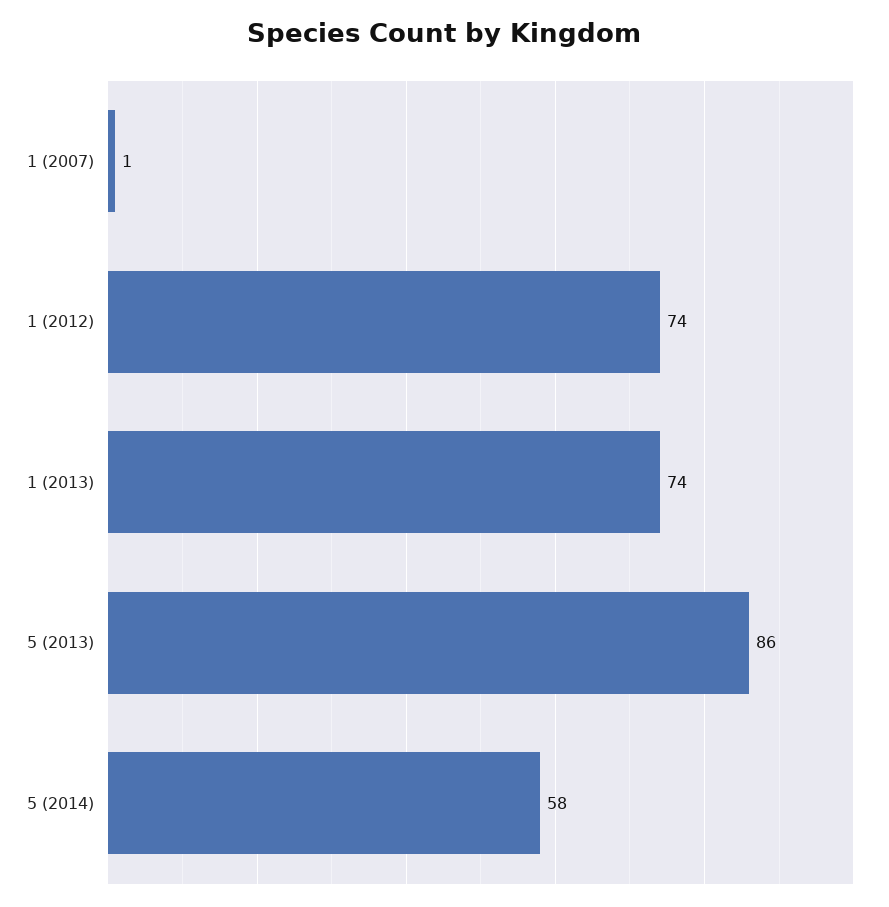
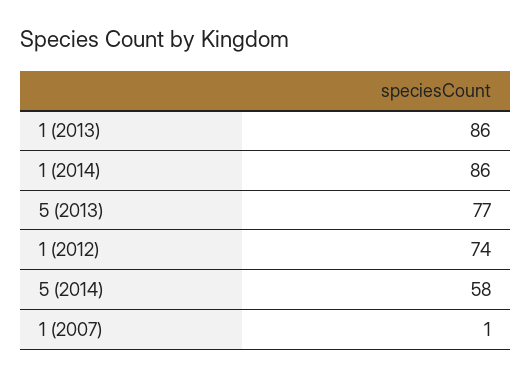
1 (2013): 74 -> 86
5 (2013): 86 -> 77
1 (2014): none -> 86

